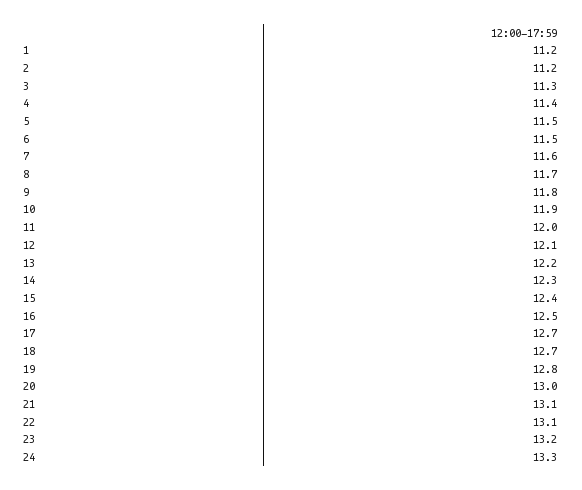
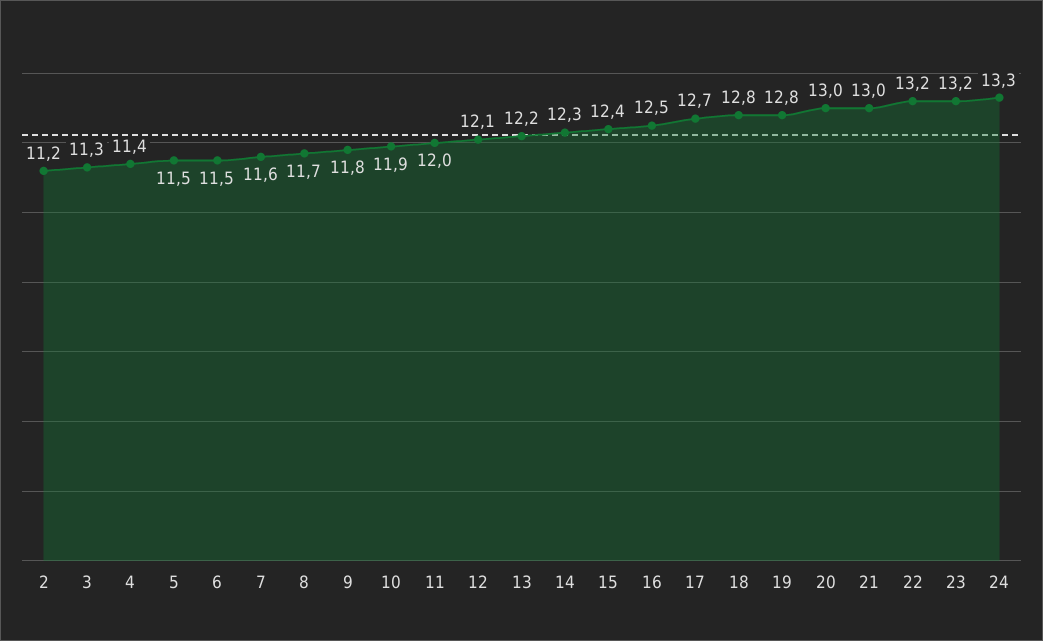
1: 11.2 -> none
18: 12.7 -> 12.8
21: 13.1 -> 13
22: 13.1 -> 13.2

